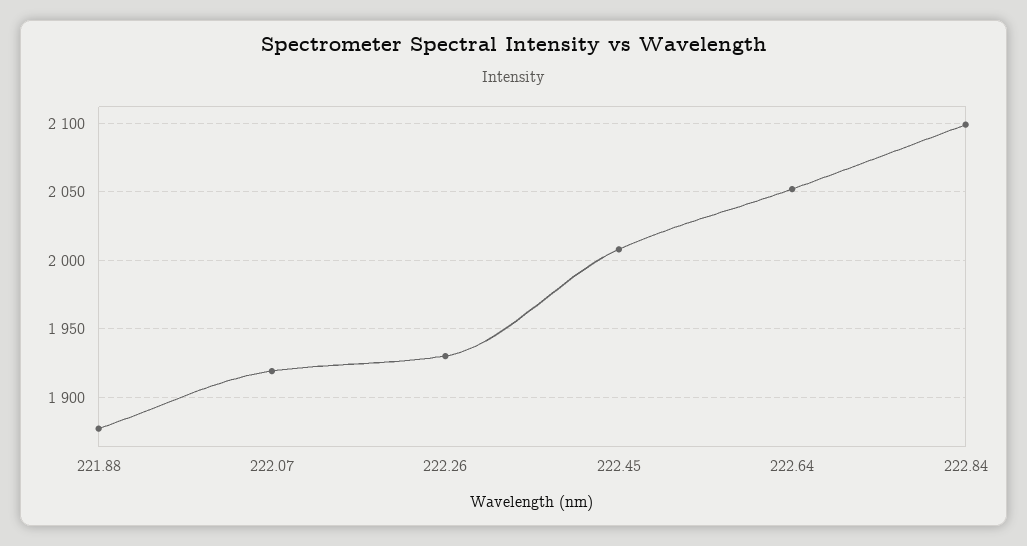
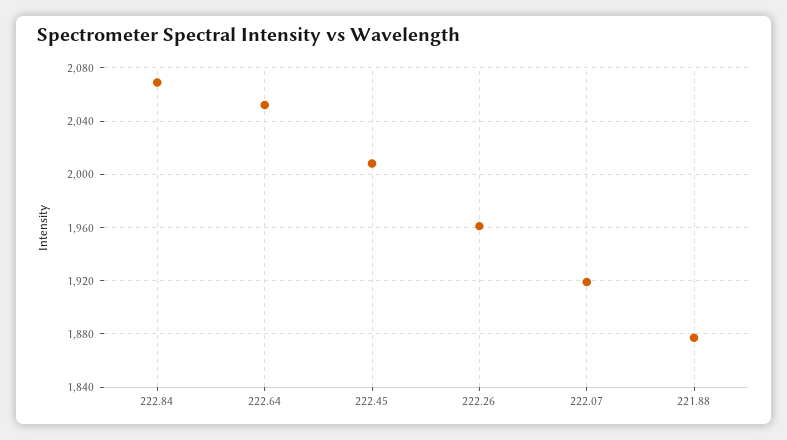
222.26: 1930 -> 1960
222.84: 2100 -> 2070

